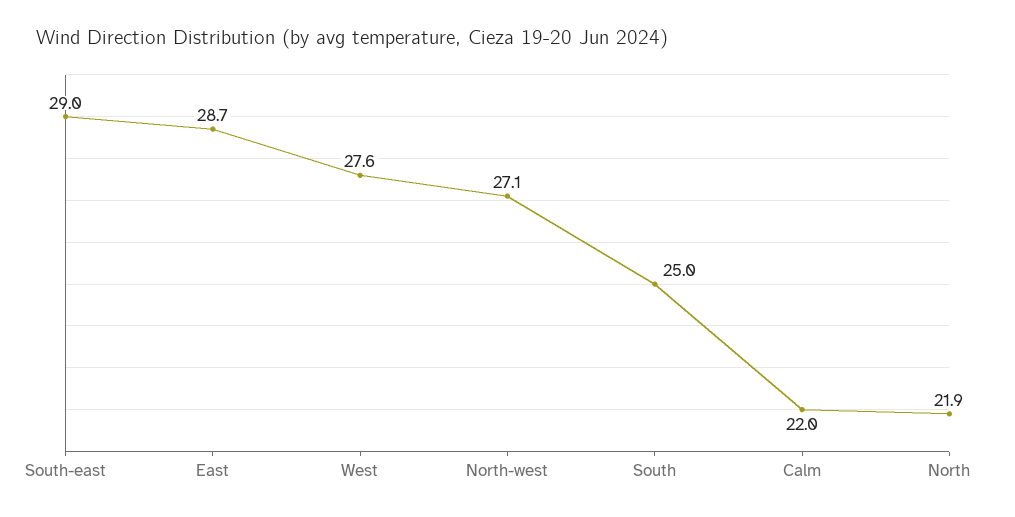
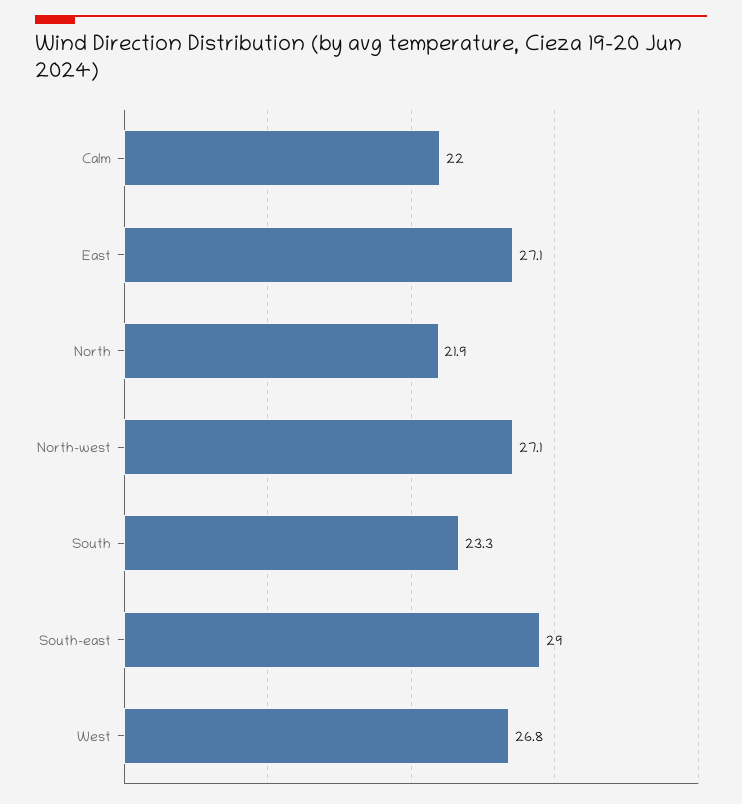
East: 28.7 -> 27.1
West: 27.6 -> 26.8
South: 25 -> 23.3

